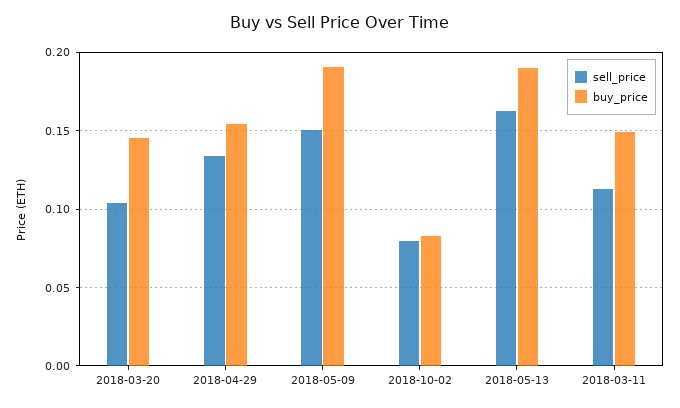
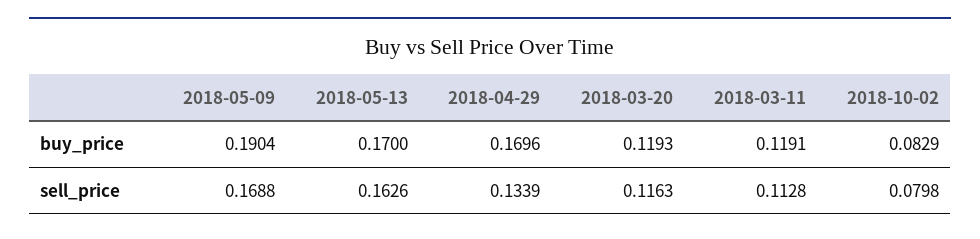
sell_price, 2018-03-20: 0.105 -> 0.1163
buy_price, 2018-03-20: 0.145 -> 0.1193
buy_price, 2018-04-29: 0.155 -> 0.1696
sell_price, 2018-05-09: 0.15 -> 0.1688
buy_price, 2018-05-13: 0.19 -> 0.17
buy_price, 2018-03-11: 0.15 -> 0.1191

